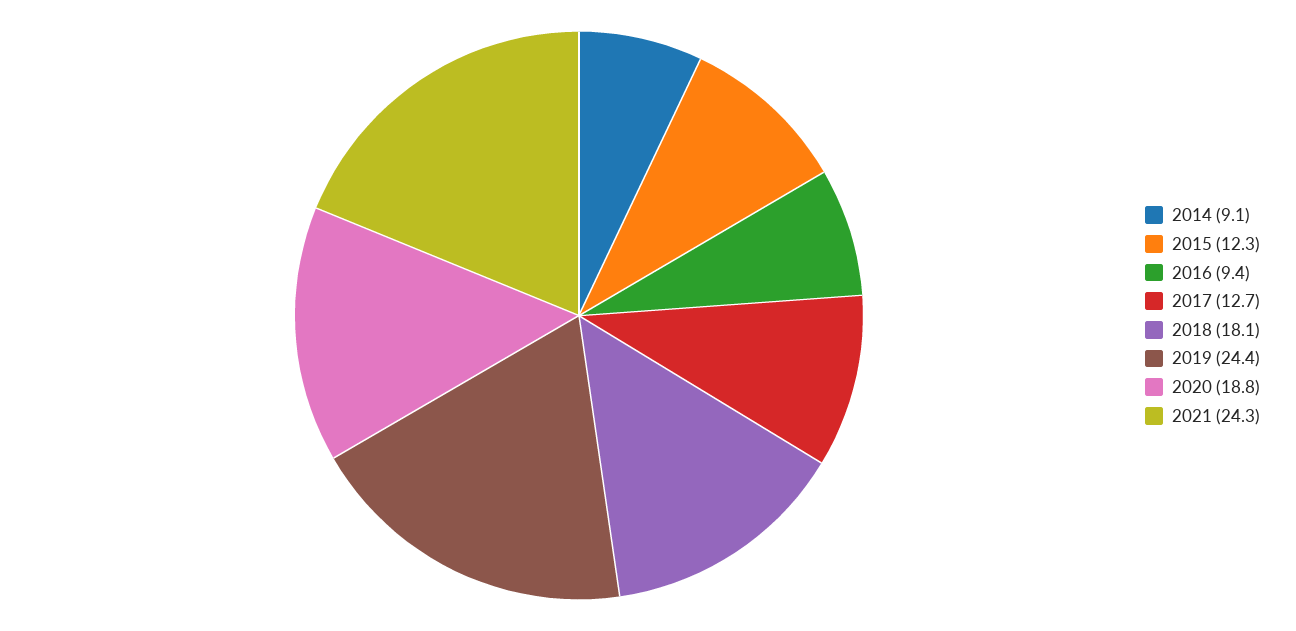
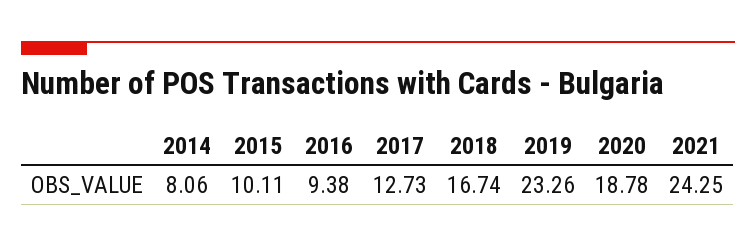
2014: 9.1 -> 8.06
2015: 12.3 -> 10.11
2018: 18.1 -> 16.74
2019: 24.4 -> 23.26

